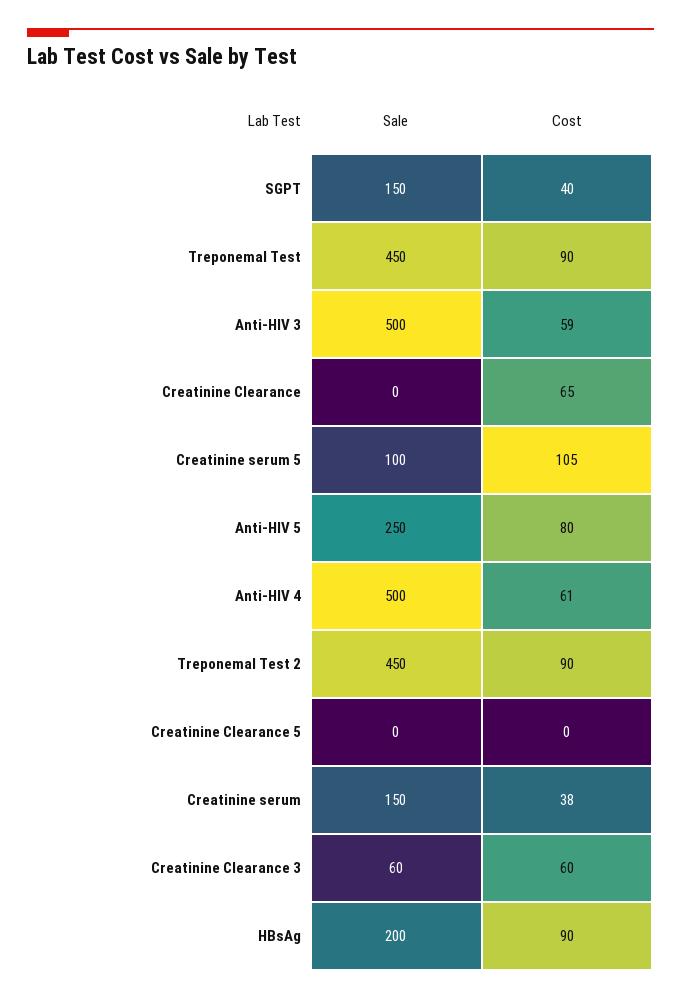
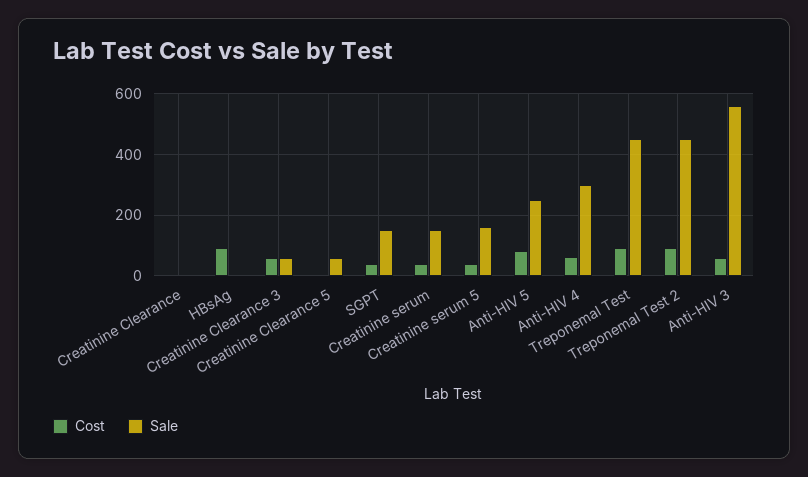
Sale, Anti-HIV 3: 500 -> 560
Cost, Creatinine Clearance: 65 -> 0
Sale, Creatinine serum 5: 100 -> 160
Cost, Creatinine serum 5: 105 -> 40
Sale, Anti-HIV 4: 500 -> 300
Sale, Creatinine Clearance 5: 0 -> 60
Sale, HBsAg: 200 -> 0

